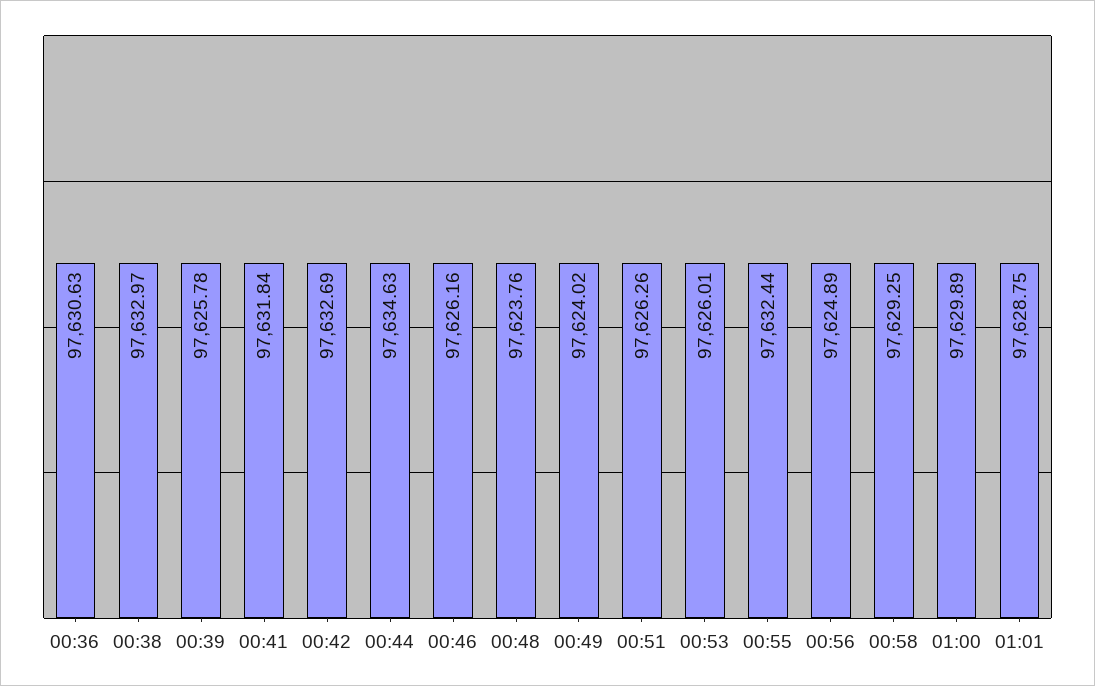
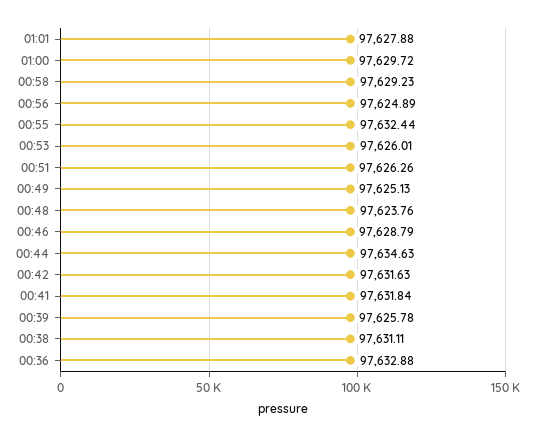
00:36: 97630.63 -> 97632.88
00:38: 97632.97 -> 97631.11
00:42: 97632.69 -> 97631.63
00:46: 97626.16 -> 97628.79
00:49: 97624.02 -> 97625.13
00:58: 97629.25 -> 97629.23
01:00: 97629.89 -> 97629.72
01:01: 97628.75 -> 97627.88

